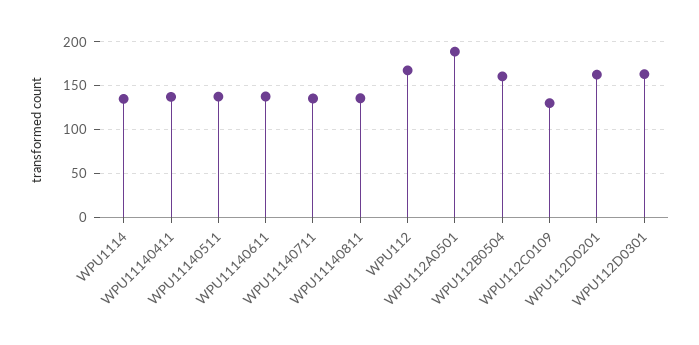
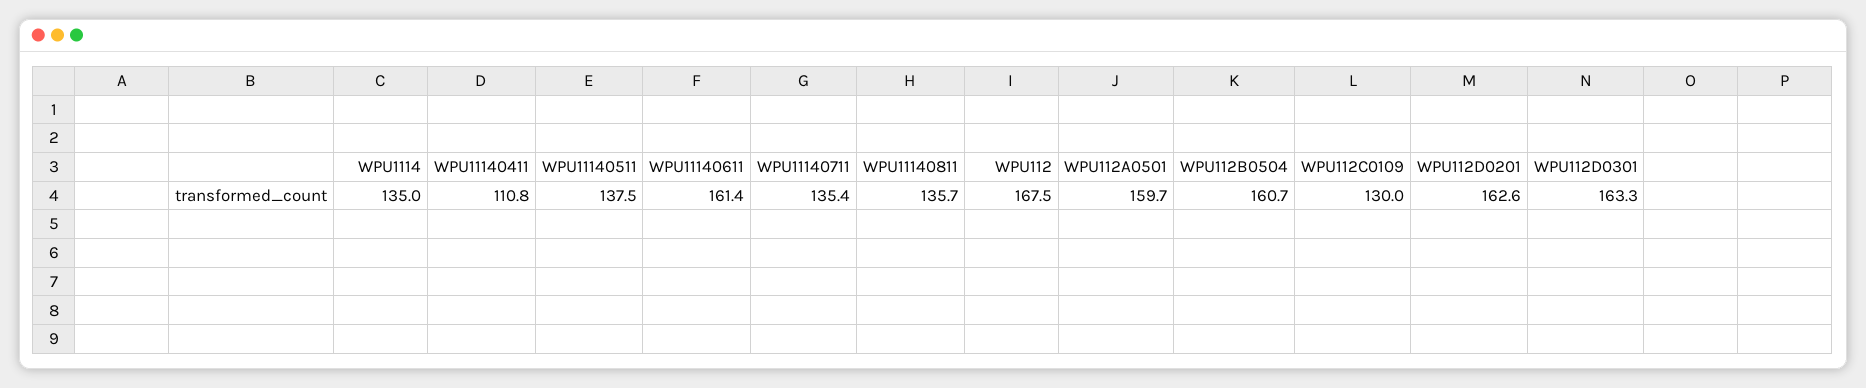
WPU11140411: 140 -> 110.8
WPU11140611: 140 -> 161.4
WPU112A0501: 190 -> 159.7

